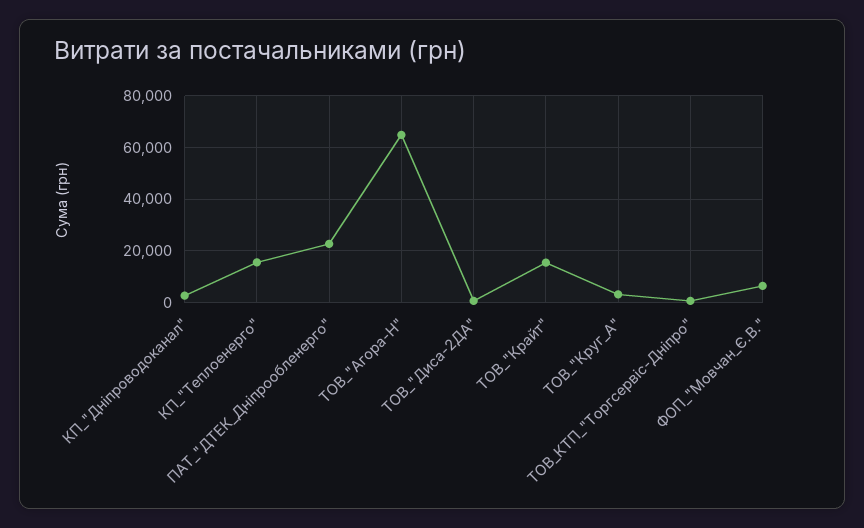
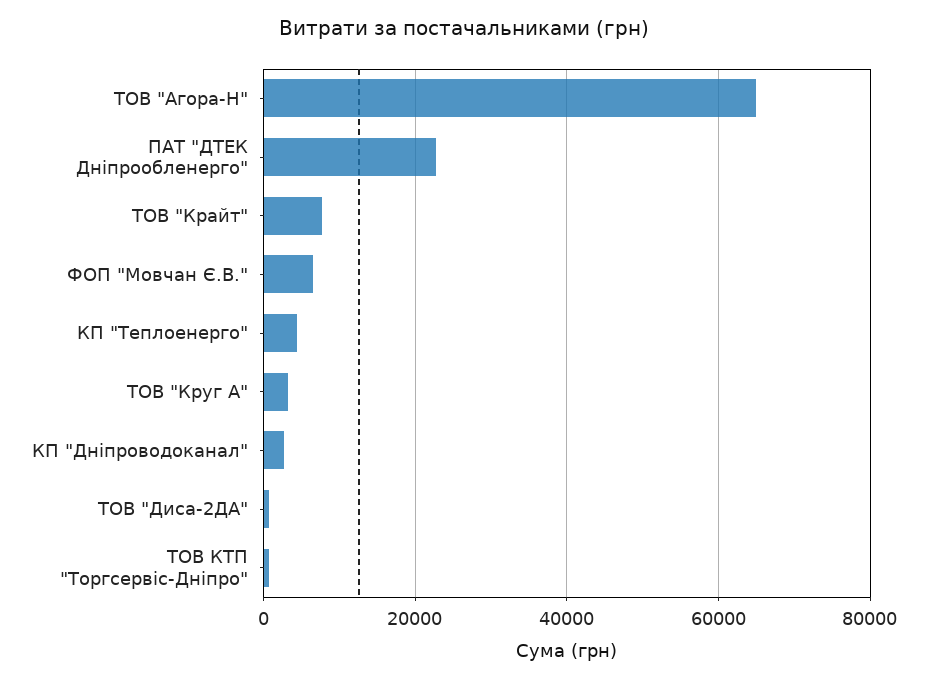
КП_"Теплоенерго": 15000 -> 4000
ТОВ_"Крайт": 15000 -> 8000

